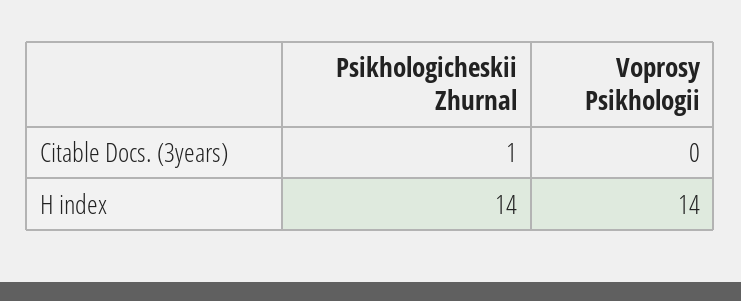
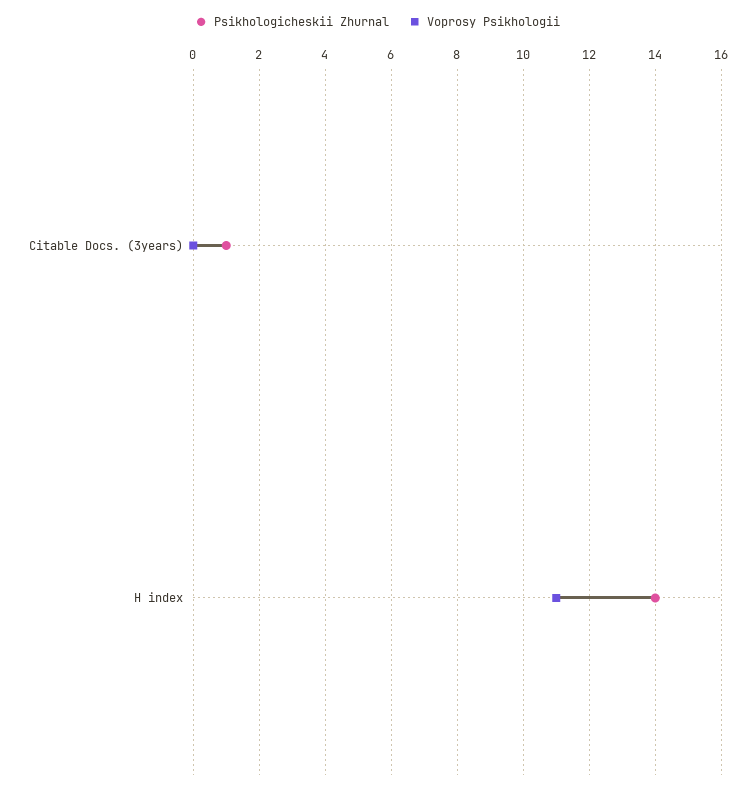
Voprosy Psikhologii, H index: 14 -> 11

